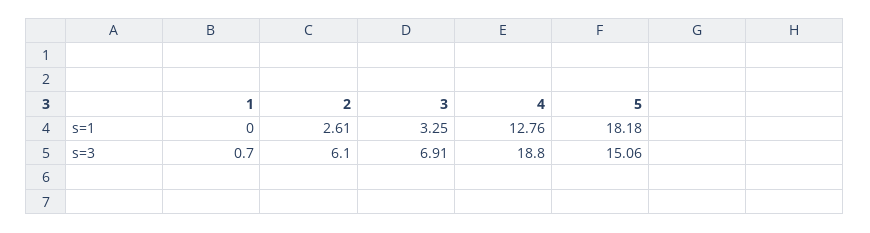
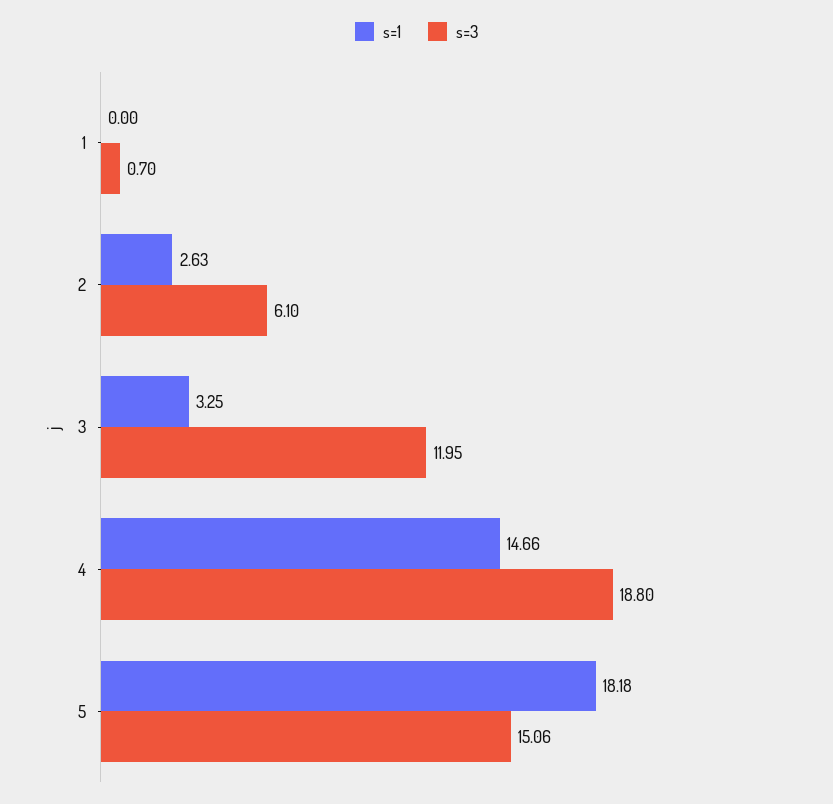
s=1, 2: 2.61 -> 2.63
s=1, 4: 12.76 -> 14.66
s=3, 3: 6.91 -> 11.95

